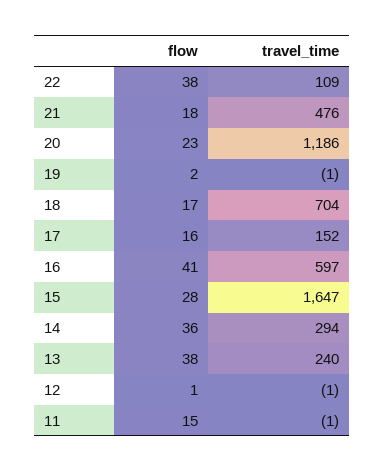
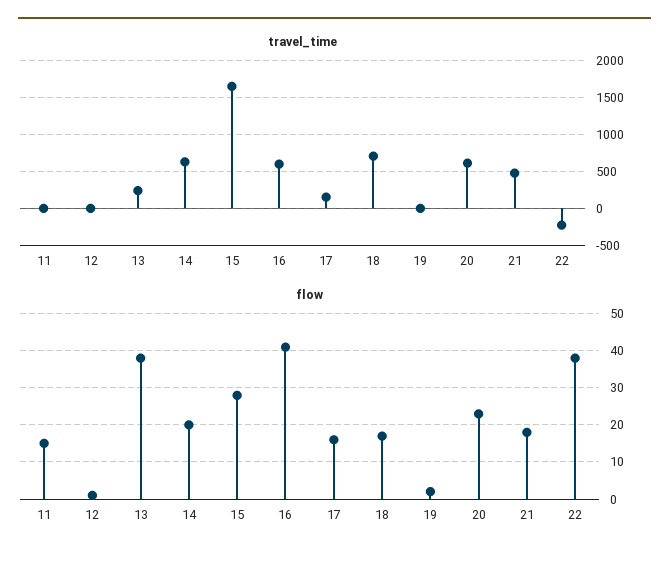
travel_time, 22: 109 -> -200
travel_time, 20: 1186 -> 600
flow, 14: 36 -> 20
travel_time, 14: 294 -> 600

